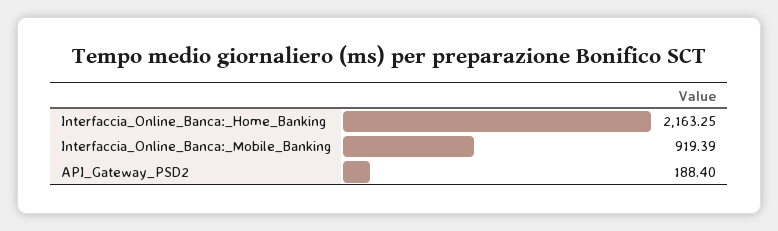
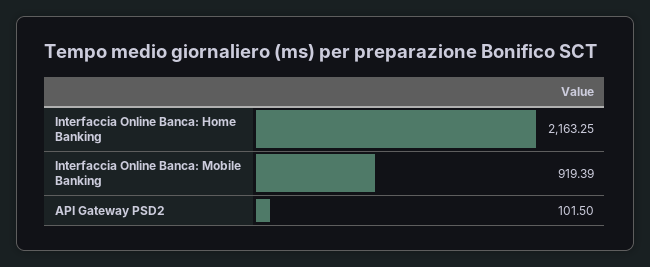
API_Gateway_PSD2: 188.4 -> 101.5

